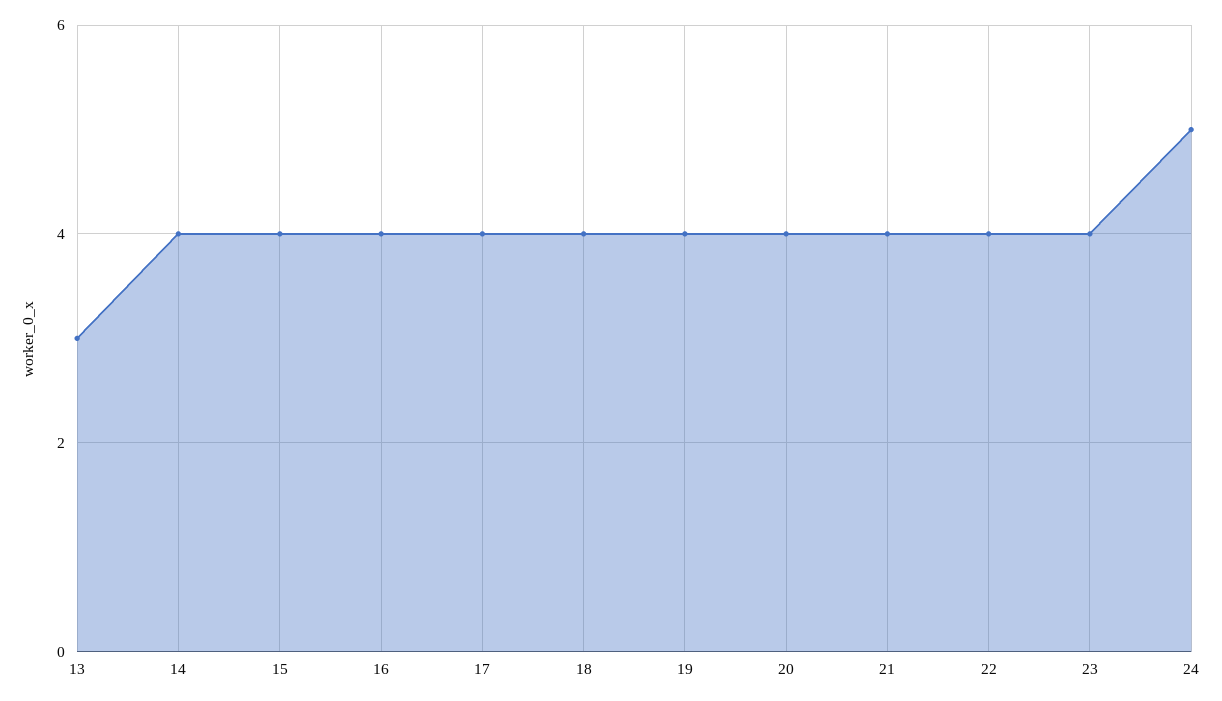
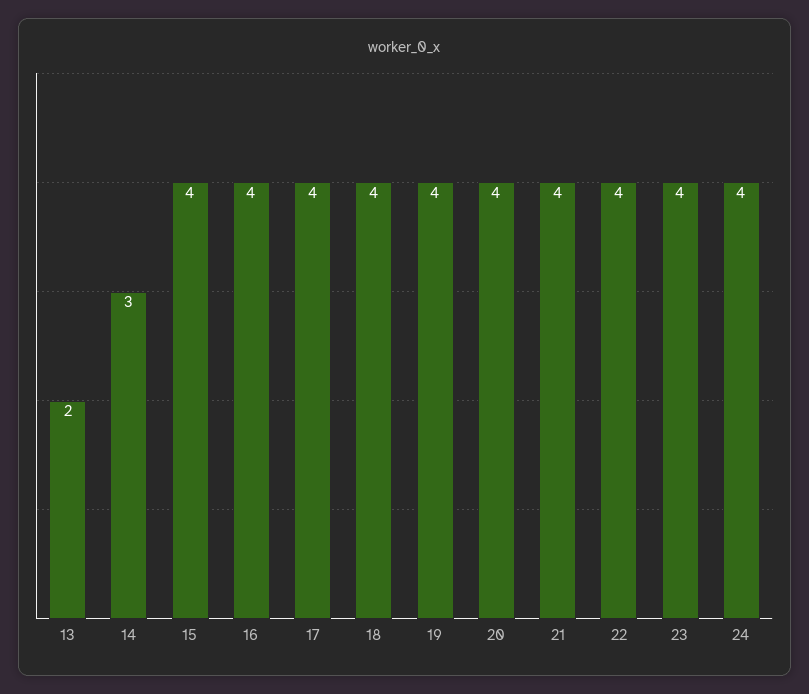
13: 3 -> 2
14: 4 -> 3
24: 5 -> 4

